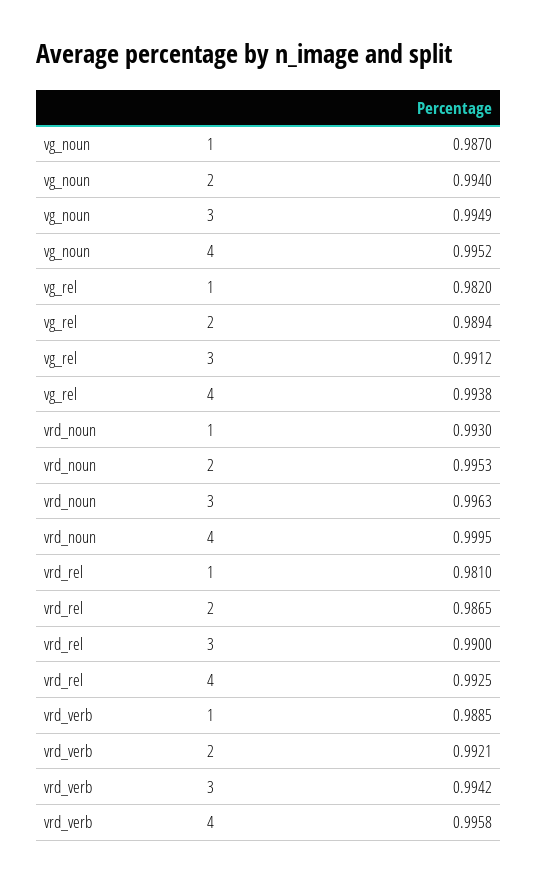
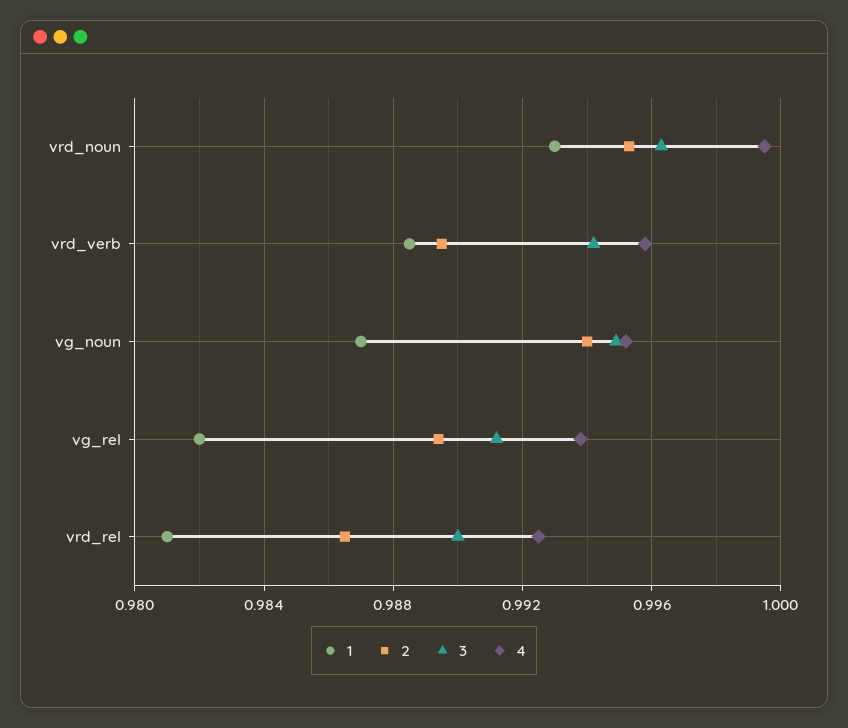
2, vrd_verb: 0.9921 -> 0.9895

